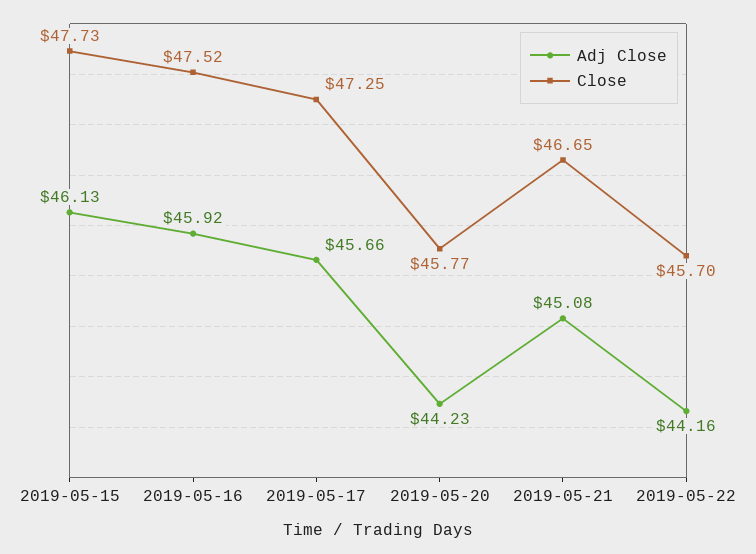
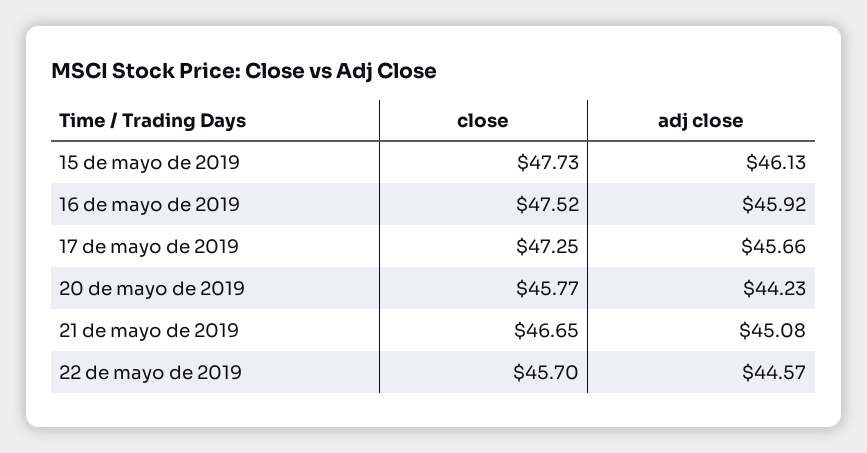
Adj Close, 2019-05-22: 44.16 -> 44.57

